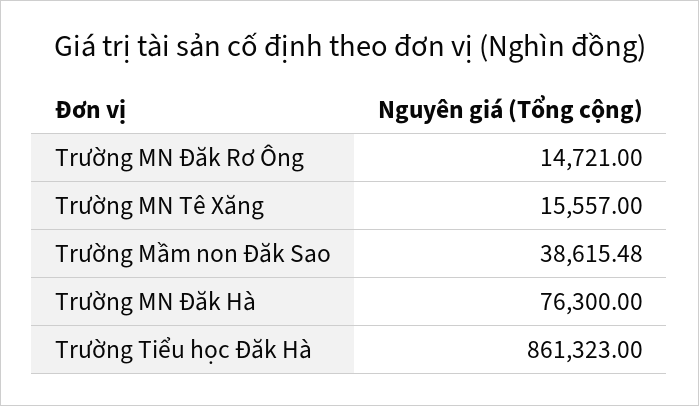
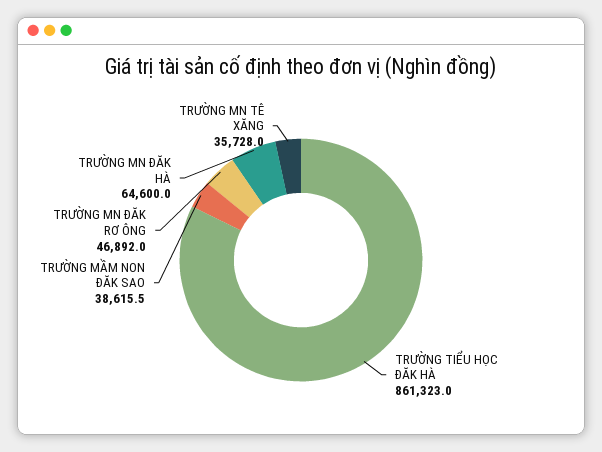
Trường MN Đăk Rơ Ông: 14721 -> 46892
Trường MN Tê Xăng: 15557 -> 35728
Trường MN Đăk Hà: 76300 -> 64600

